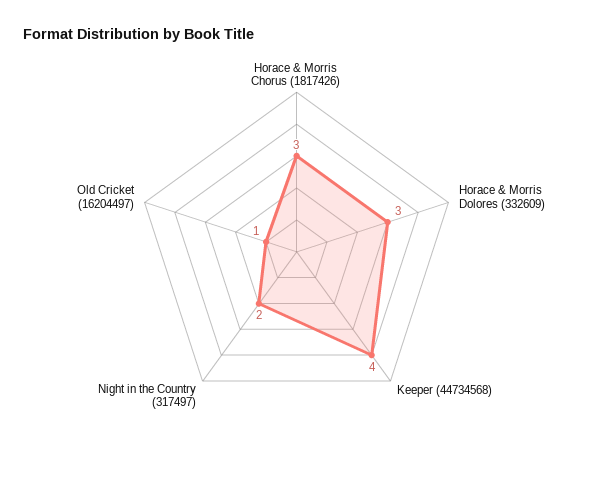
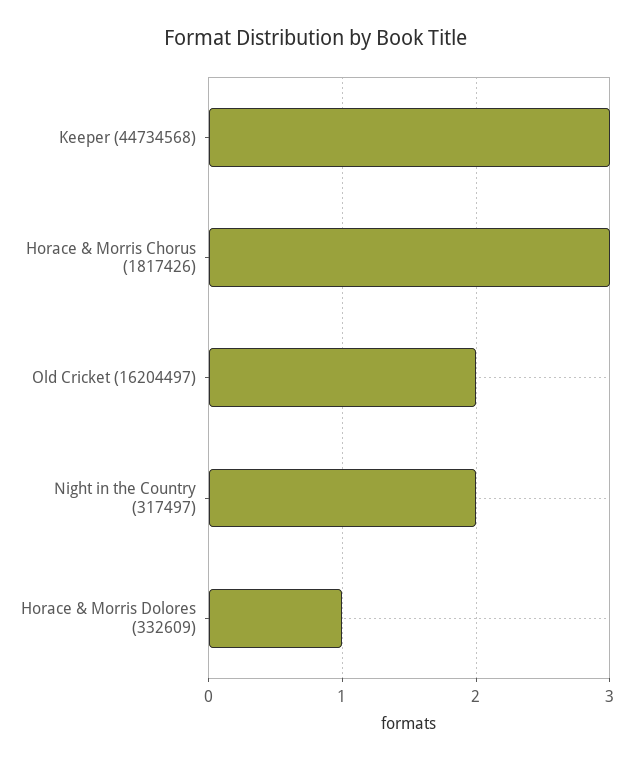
Horace & Morris Dolores (332609): 3 -> 1
Keeper (44734568): 4 -> 3
Old Cricket (16204497): 1 -> 2

